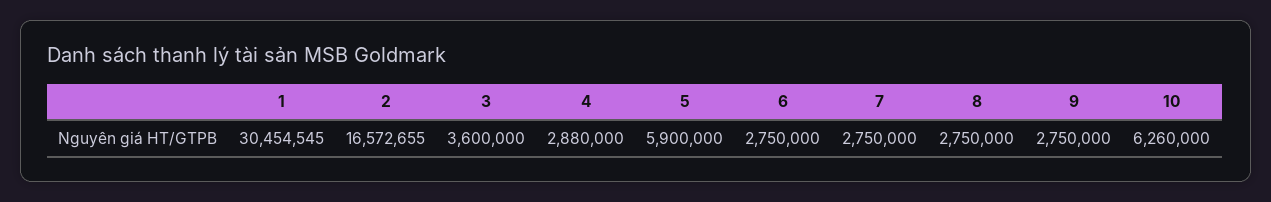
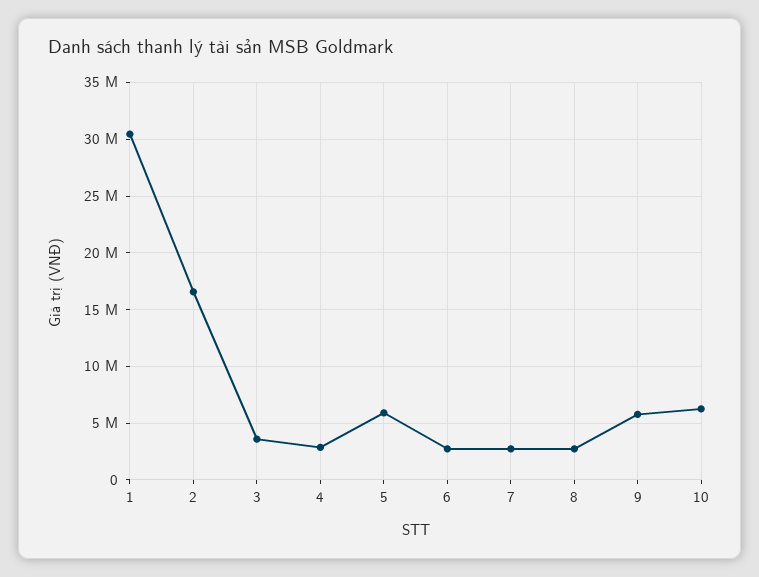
9: 2750000 -> 6000000

